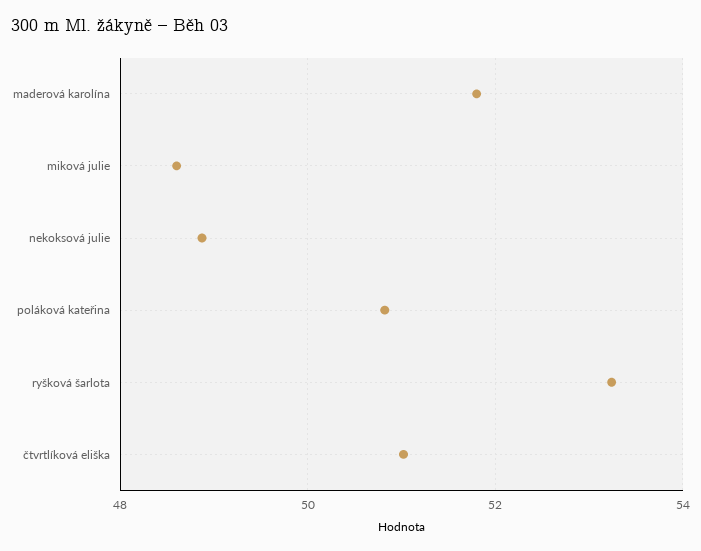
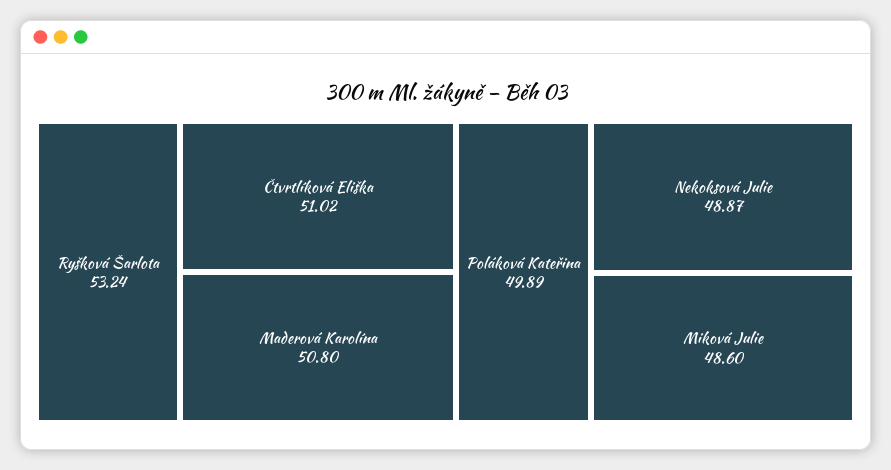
maderová karolína: 51.8 -> 50.8
poláková kateřina: 50.8 -> 49.89

